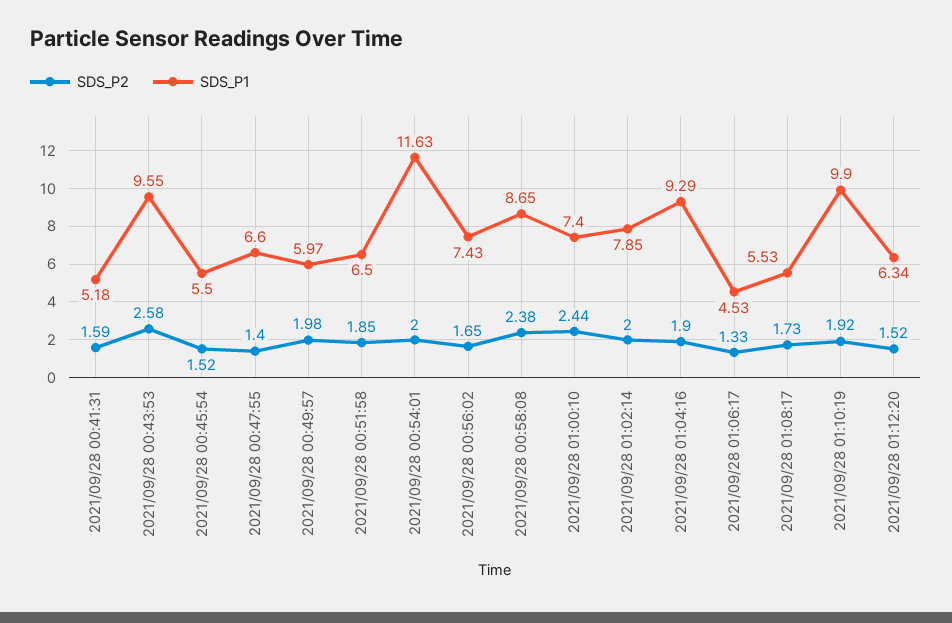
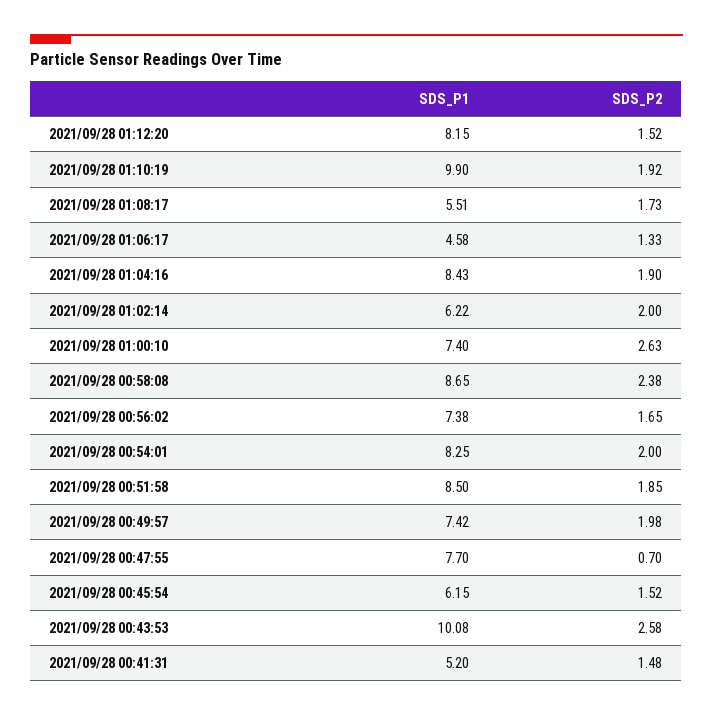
SDS_P2, 2021/09/28 00:41:31: 1.59 -> 1.48
SDS_P1, 2021/09/28 00:41:31: 5.18 -> 5.2
SDS_P1, 2021/09/28 00:43:53: 9.55 -> 10.08
SDS_P1, 2021/09/28 00:45:54: 5.5 -> 6.15
SDS_P2, 2021/09/28 00:47:55: 1.4 -> 0.7
SDS_P1, 2021/09/28 00:47:55: 6.6 -> 7.7
SDS_P1, 2021/09/28 00:49:57: 5.97 -> 7.42
SDS_P1, 2021/09/28 00:51:58: 6.5 -> 8.5
SDS_P1, 2021/09/28 00:54:01: 11.63 -> 8.25
SDS_P1, 2021/09/28 00:56:02: 7.43 -> 7.38
SDS_P2, 2021/09/28 01:00:10: 2.44 -> 2.63
SDS_P1, 2021/09/28 01:02:14: 7.85 -> 6.22
SDS_P1, 2021/09/28 01:04:16: 9.29 -> 8.43
SDS_P1, 2021/09/28 01:06:17: 4.53 -> 4.58
SDS_P1, 2021/09/28 01:08:17: 5.53 -> 5.51
SDS_P1, 2021/09/28 01:12:20: 6.34 -> 8.15

